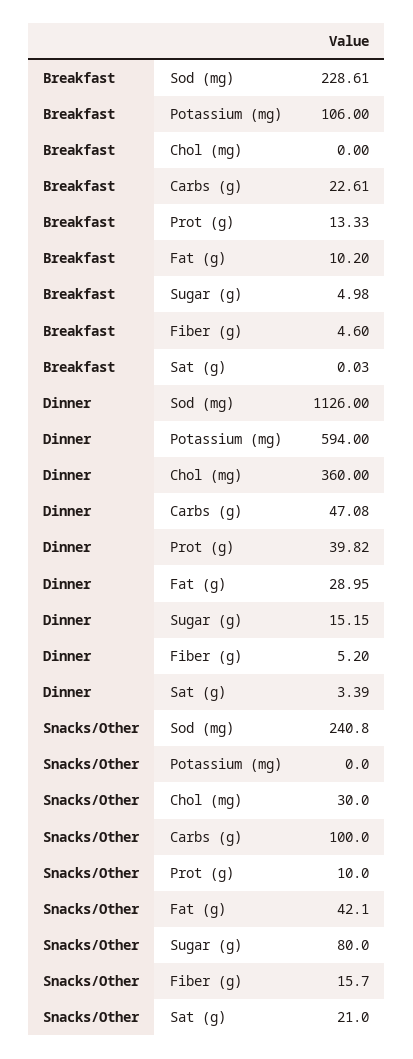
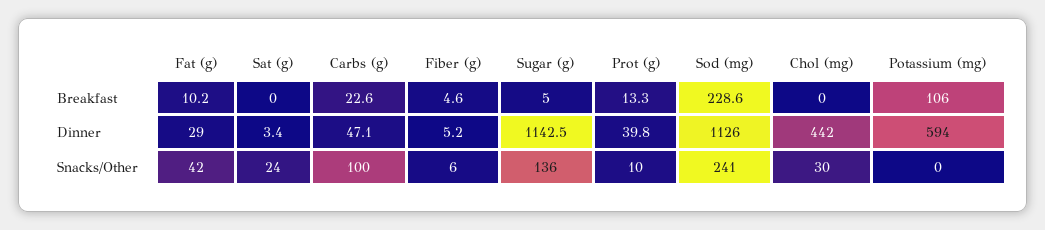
Dinner, Chol (mg): 360 -> 442
Dinner, Sugar (g): 15.15 -> 1142.5
Snacks/Other, Sugar (g): 80 -> 136
Snacks/Other, Fiber (g): 15.7 -> 6
Snacks/Other, Sat (g): 21 -> 24

